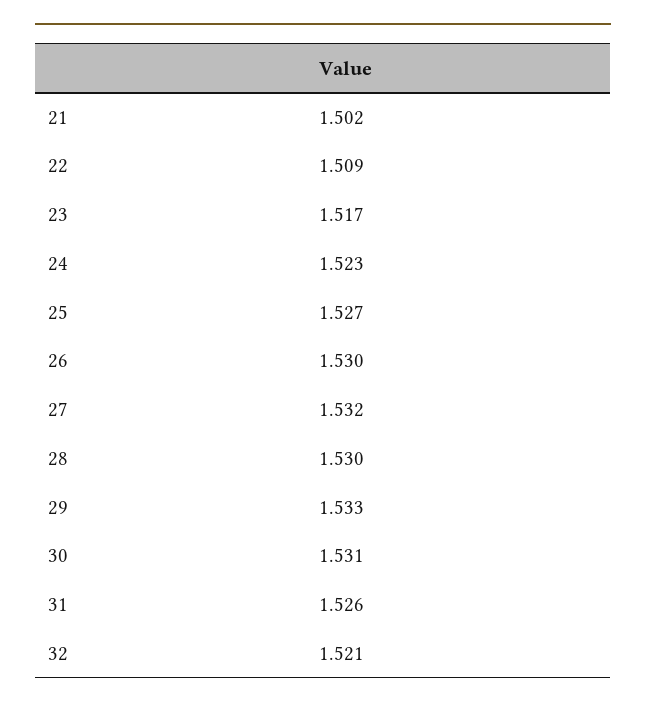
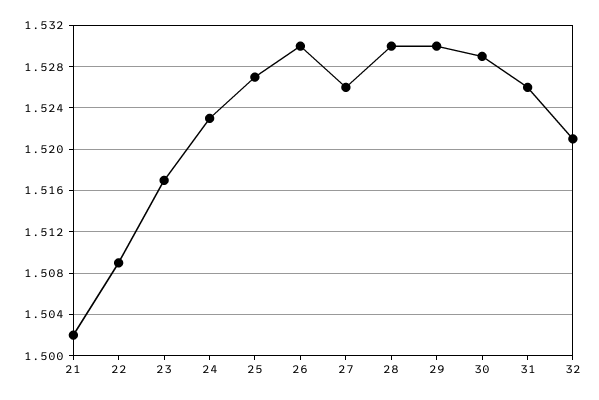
27: 1.532 -> 1.526
29: 1.533 -> 1.53
30: 1.531 -> 1.529

